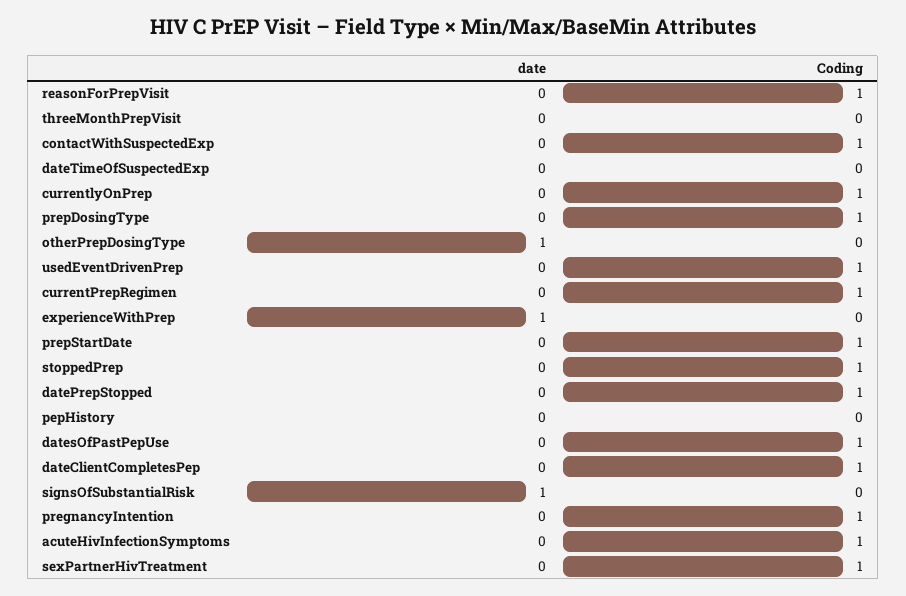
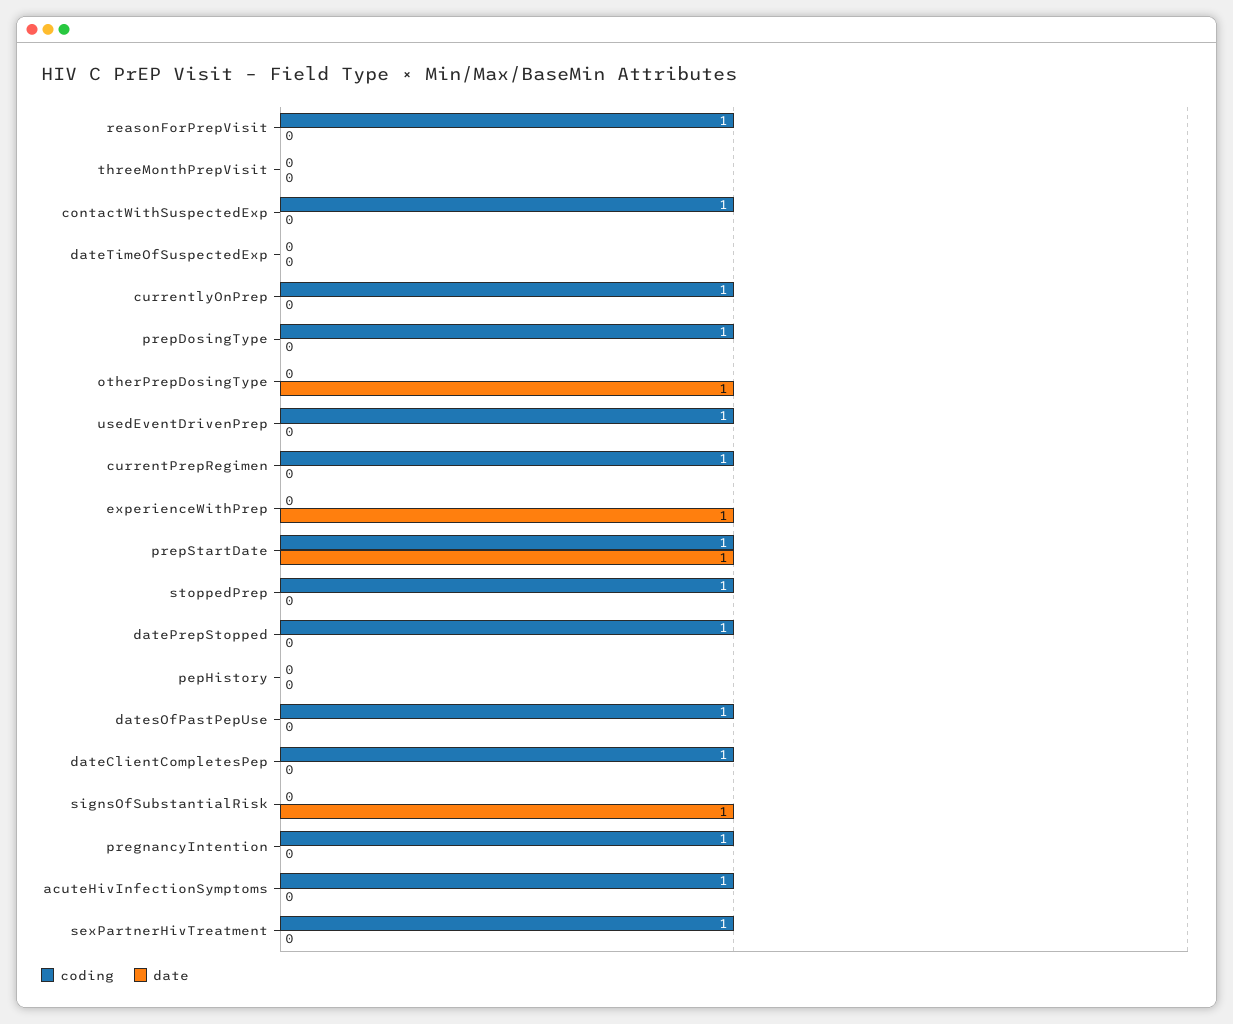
date, prepStartDate: 0 -> 1

